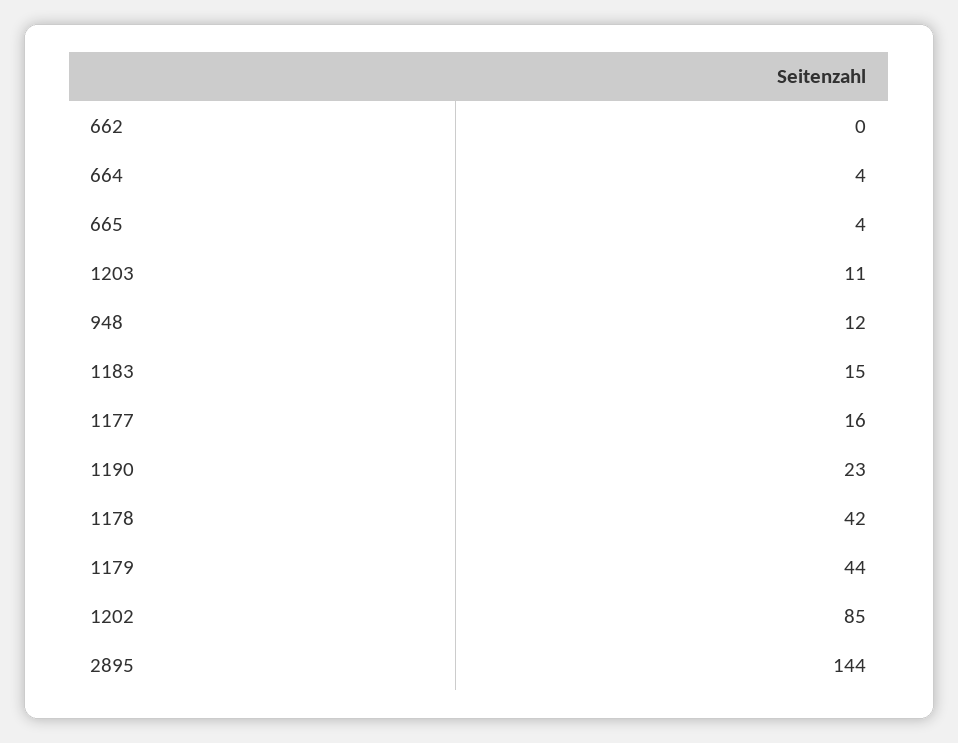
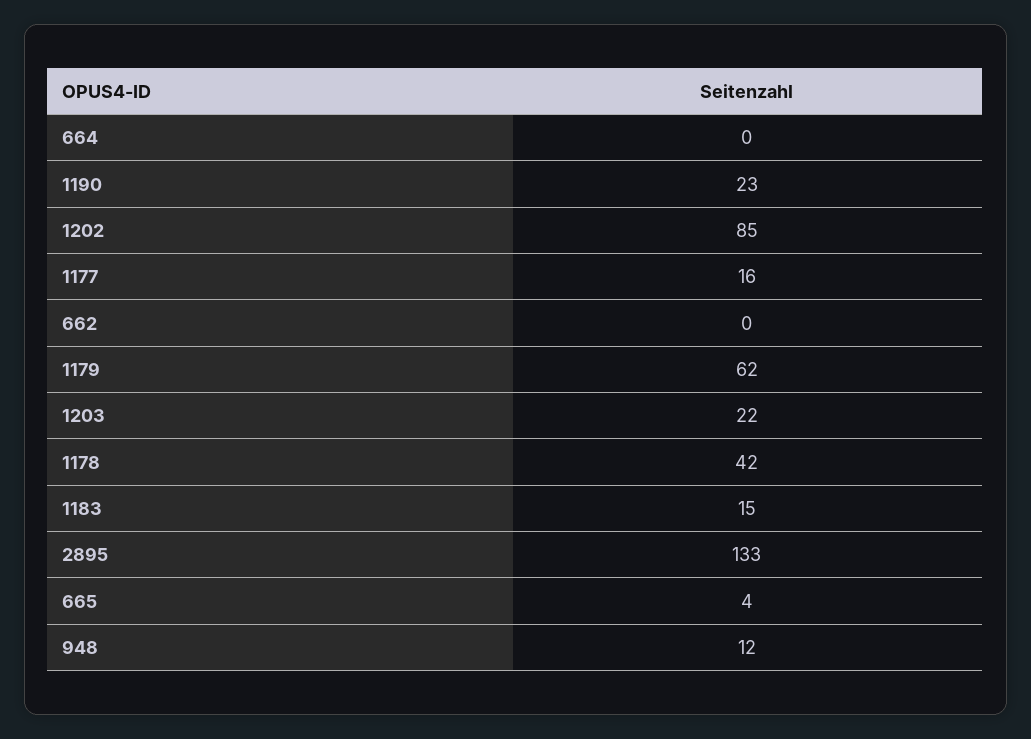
664: 4 -> 0
1203: 11 -> 22
1179: 44 -> 62
2895: 144 -> 133

